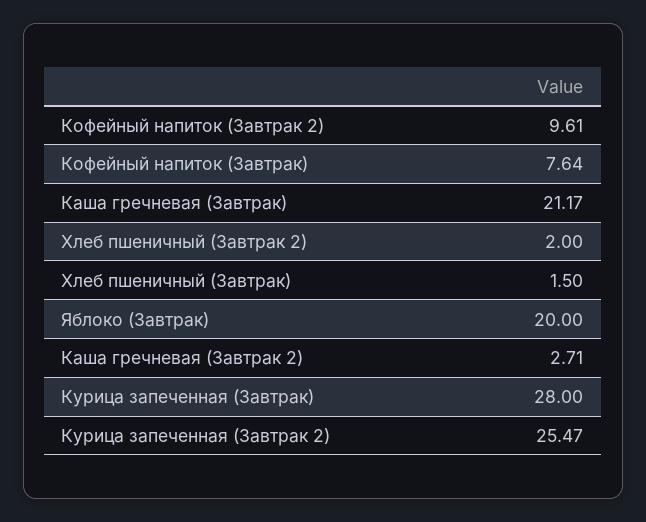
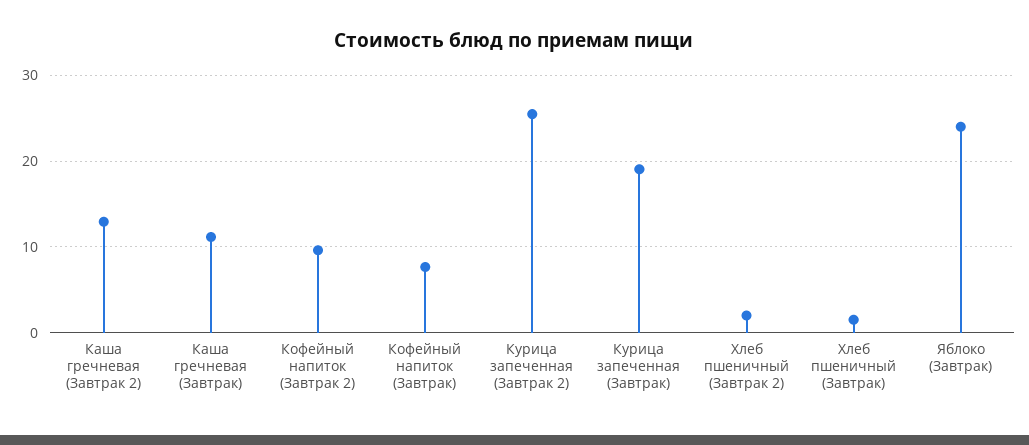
Каша гречневая (Завтрак): 21.17 -> 11
Яблоко (Завтрак): 20 -> 24
Каша гречневая (Завтрак 2): 2.71 -> 13
Курица запеченная (Завтрак): 28 -> 19

